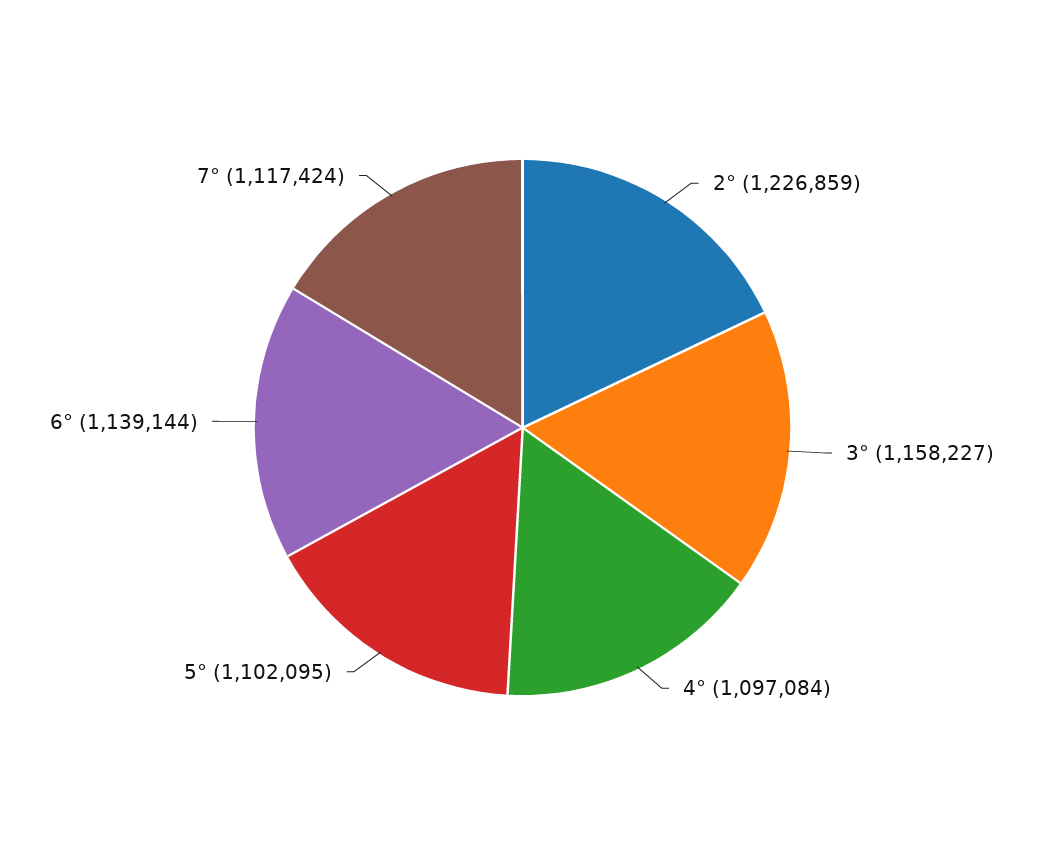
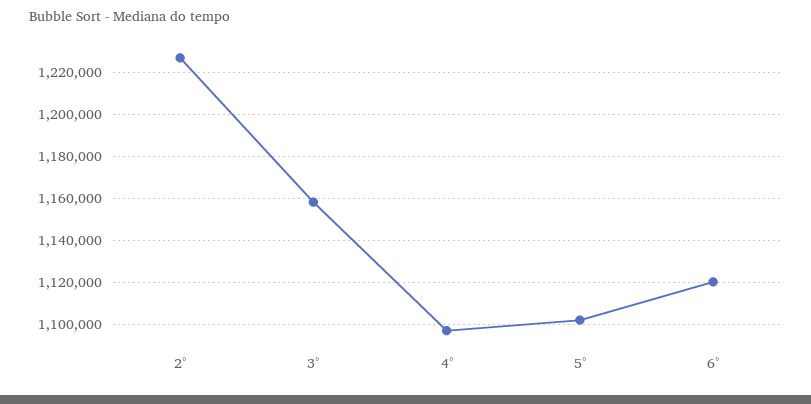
6°: 1139144 -> 1120000
7°: 1117424 -> none

